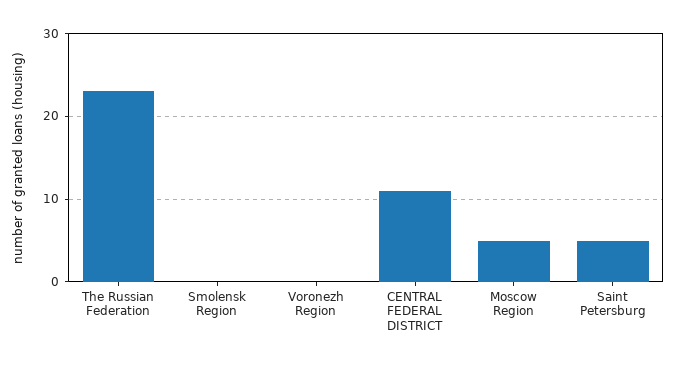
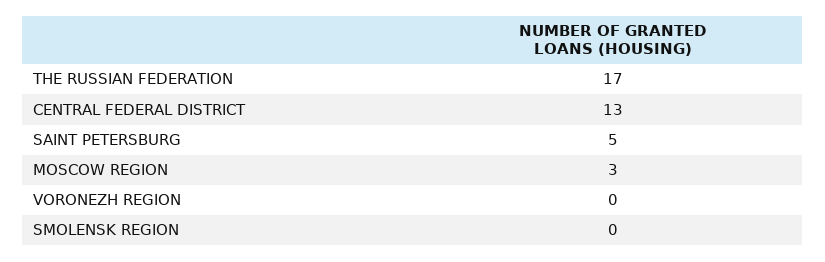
The Russian Federation: 23 -> 17
CENTRAL FEDERAL DISTRICT: 11 -> 13
Moscow Region: 5 -> 3

